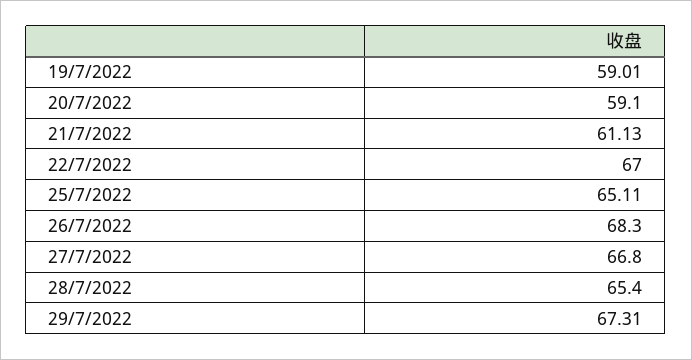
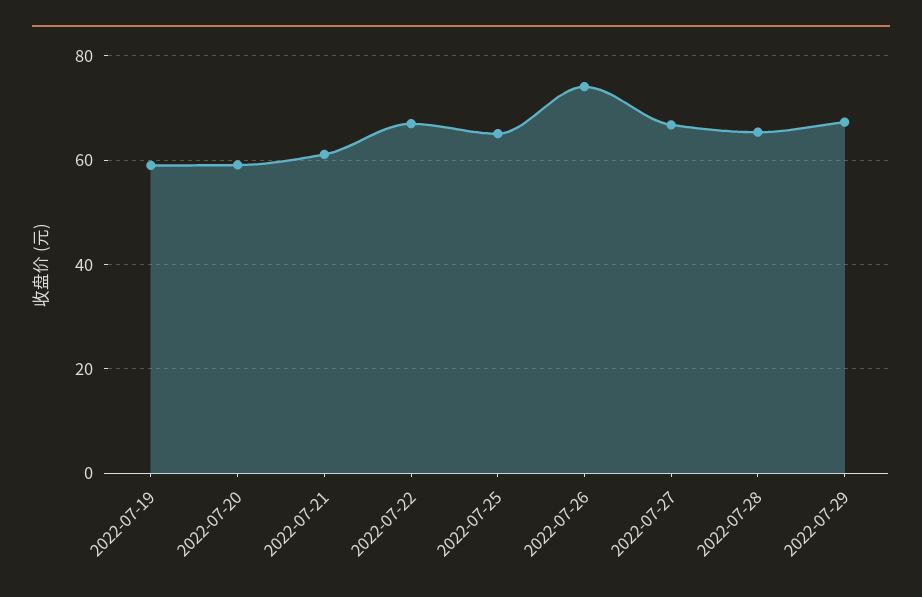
26/7/2022: 68.3 -> 74

